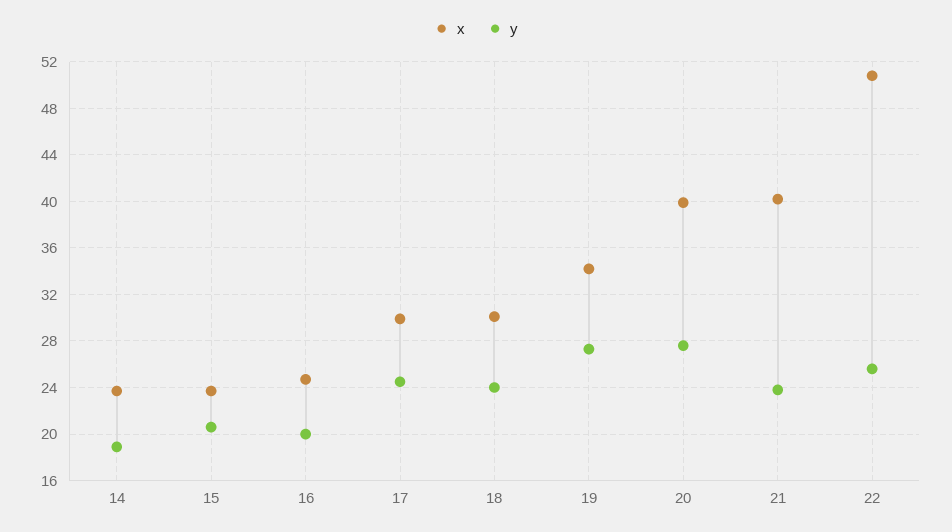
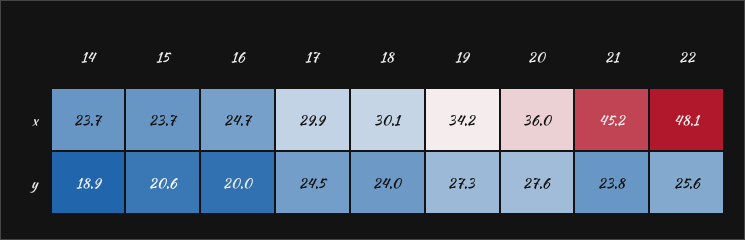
x, 20: 40 -> 36
x, 21: 40 -> 45.2
x, 22: 51 -> 48.1

